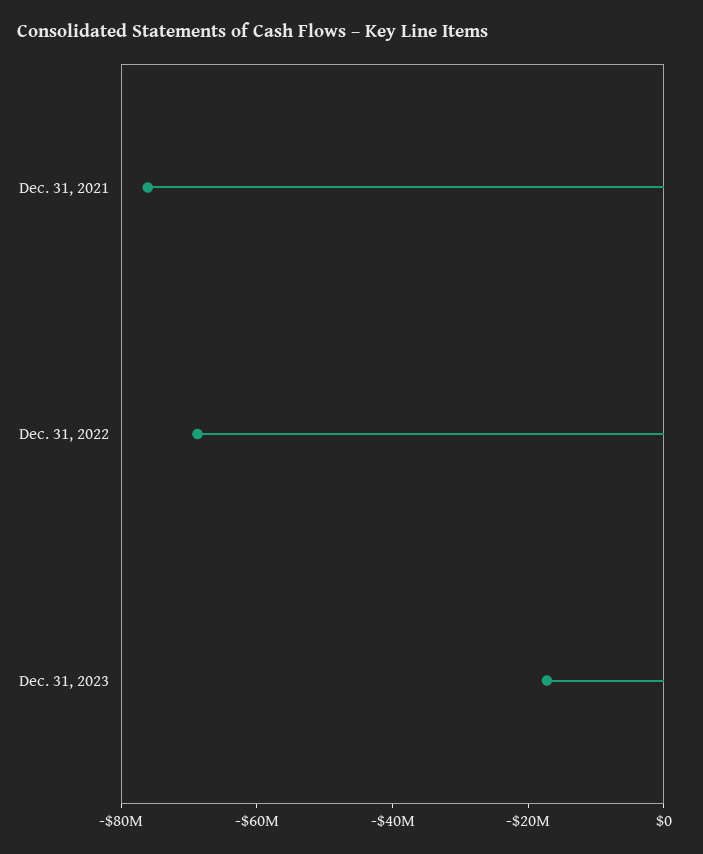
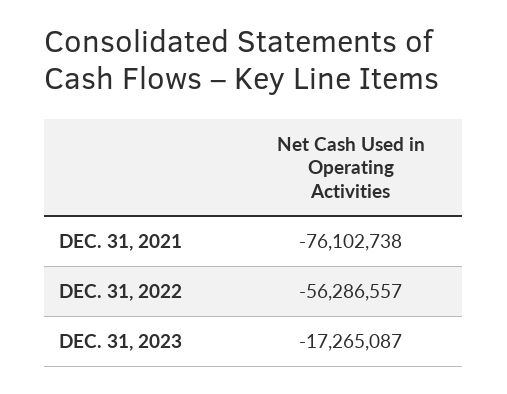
Dec. 31, 2022: -70000000 -> -56286557

